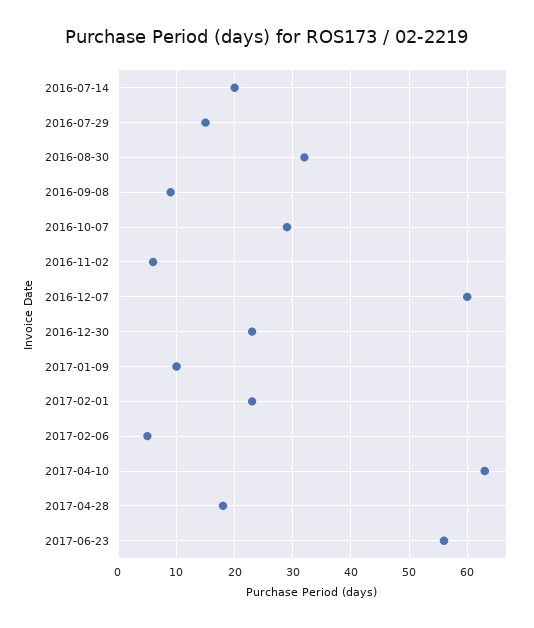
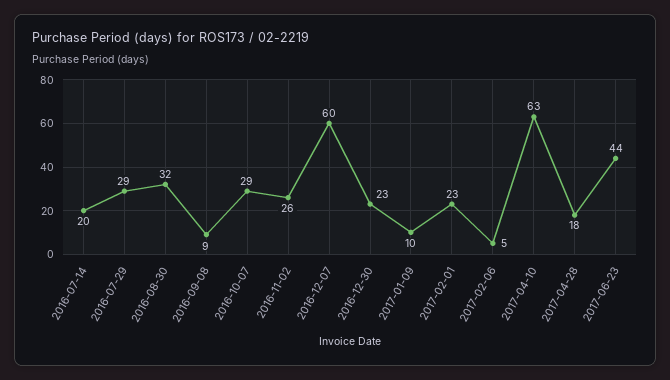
2016-07-29: 15 -> 29
2016-11-02: 5 -> 26
2017-06-23: 55 -> 44

